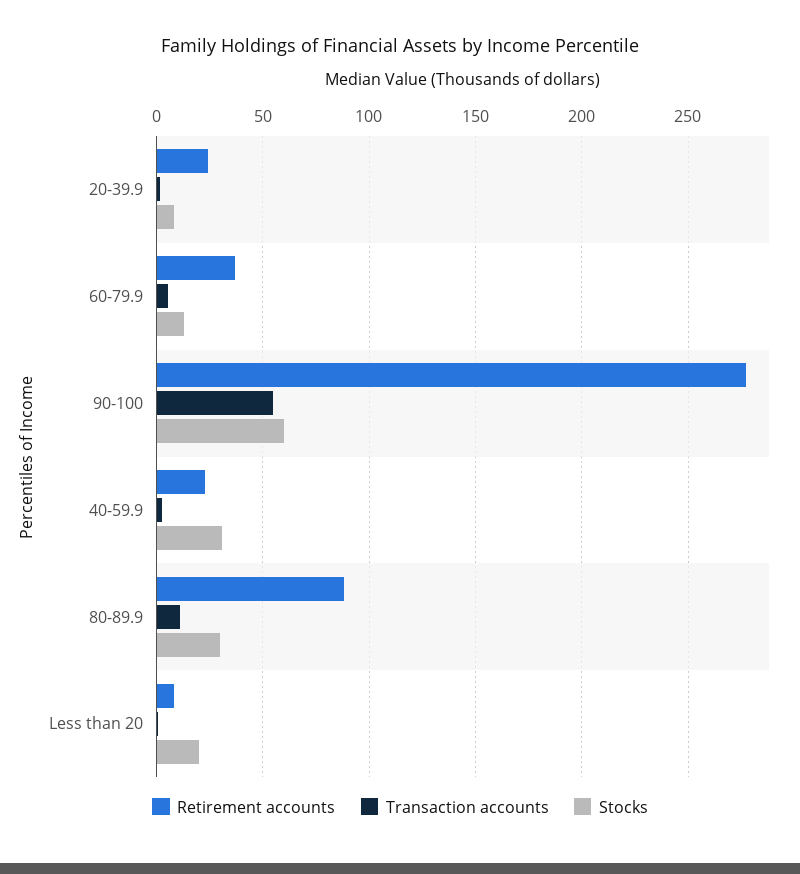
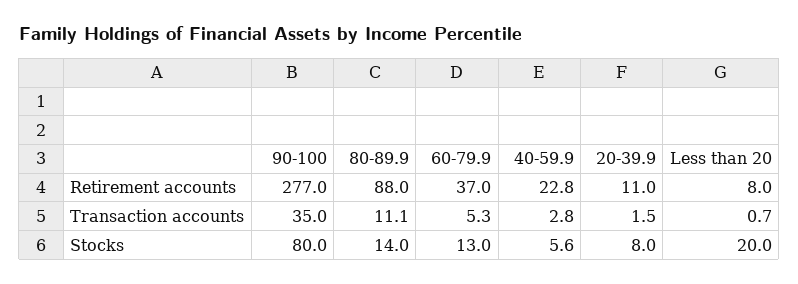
Retirement accounts, 20-39.9: 25 -> 11
Transaction accounts, 90-100: 55 -> 35
Stocks, 90-100: 60 -> 80
Stocks, 40-59.9: 30 -> 5.6
Stocks, 80-89.9: 30 -> 14

